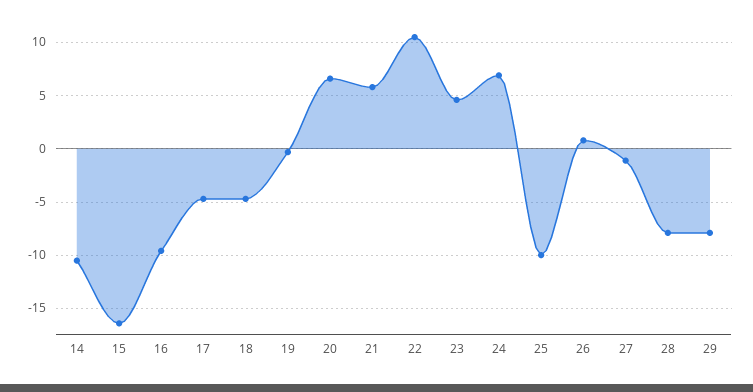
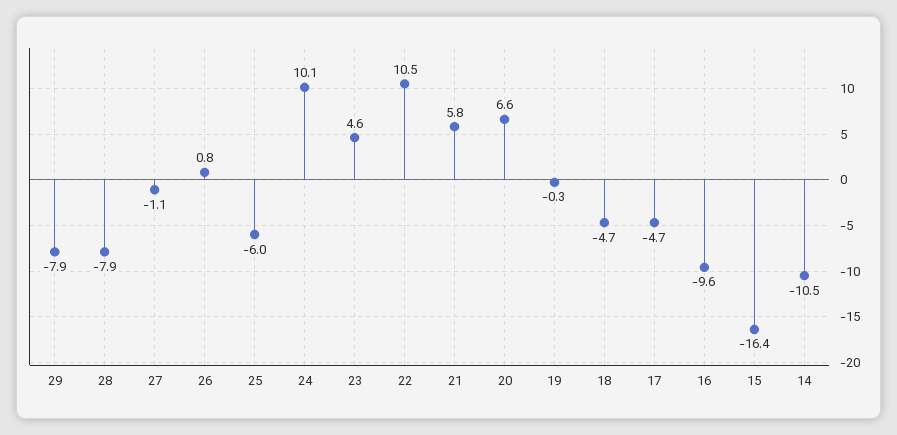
24: 7 -> 10.1
25: -10 -> -6

